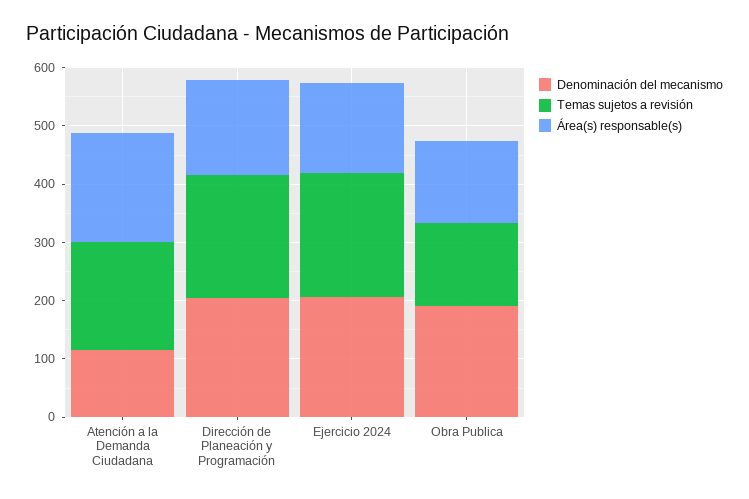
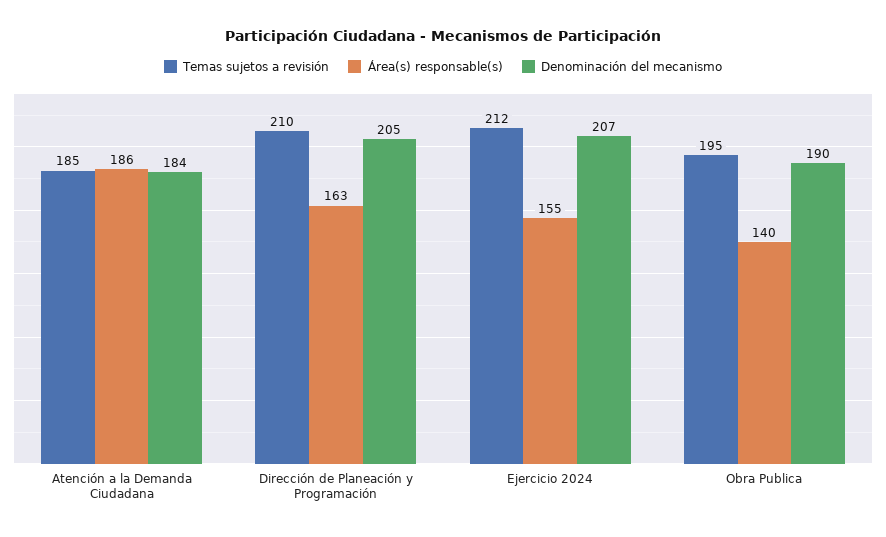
Denominación del mecanismo, Atención a la Demanda Ciudadana: 120 -> 184
Temas sujetos a revisión, Obra Publica: 140 -> 195

